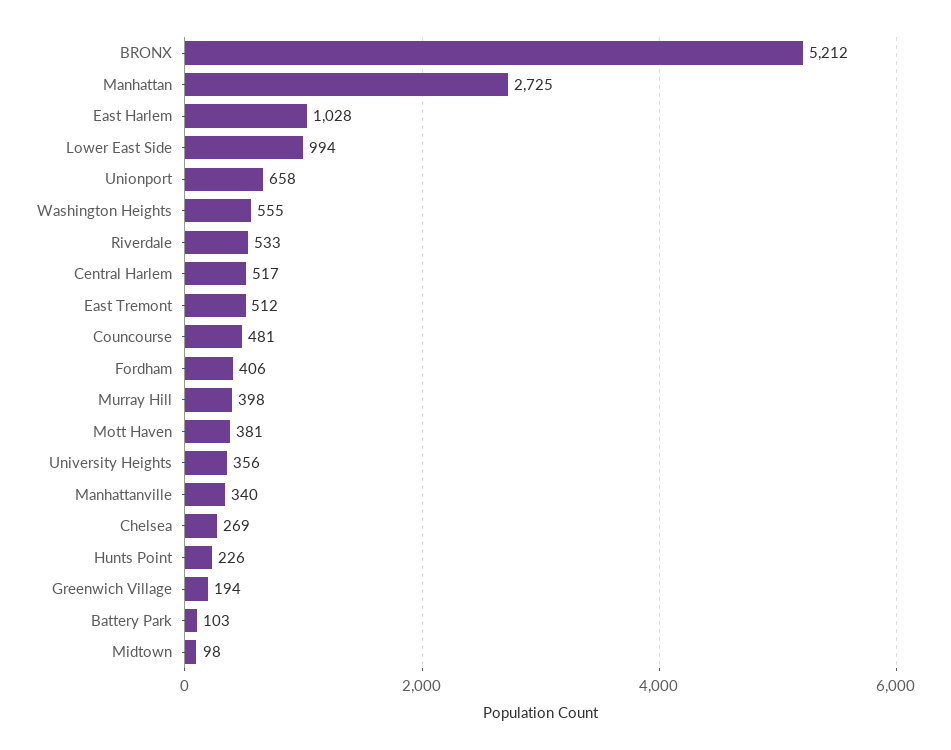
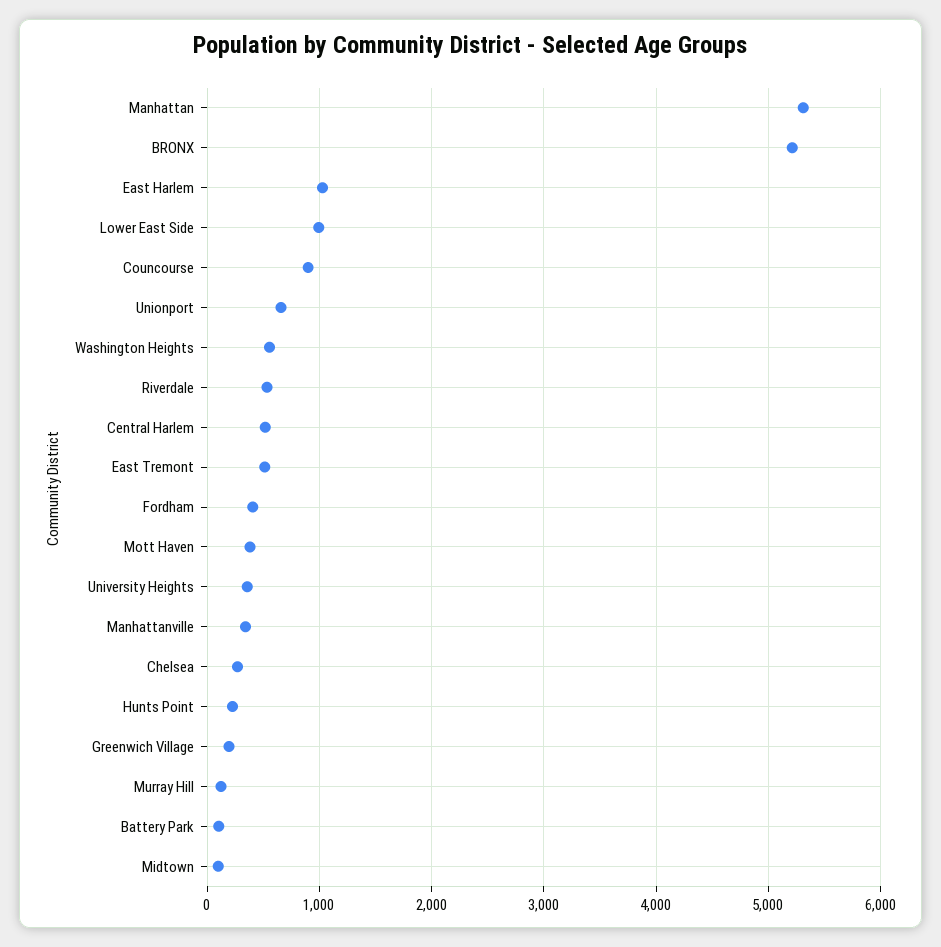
Manhattan: 2725 -> 5300
Councourse: 481 -> 900
Murray Hill: 398 -> 100

